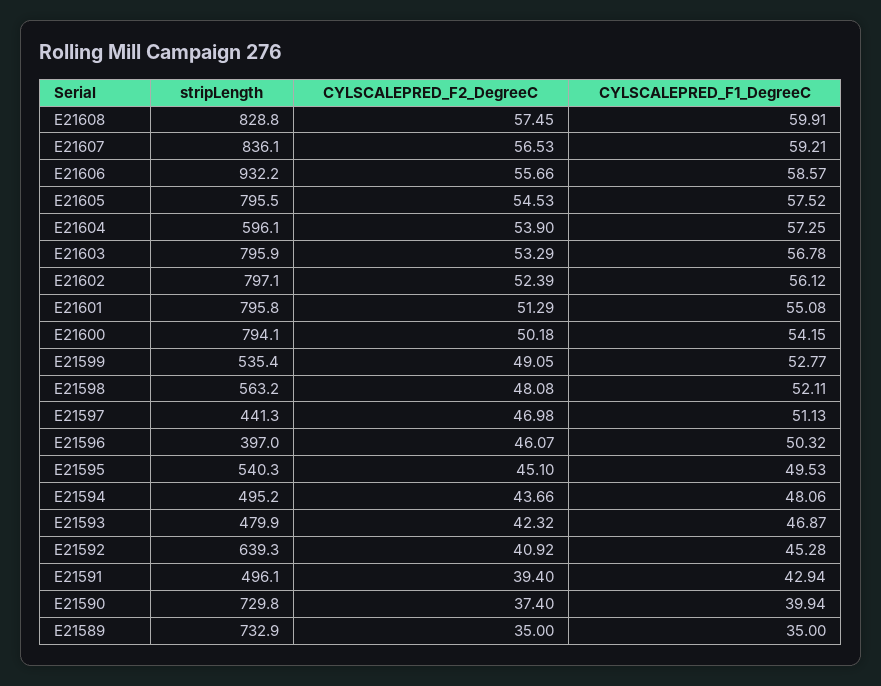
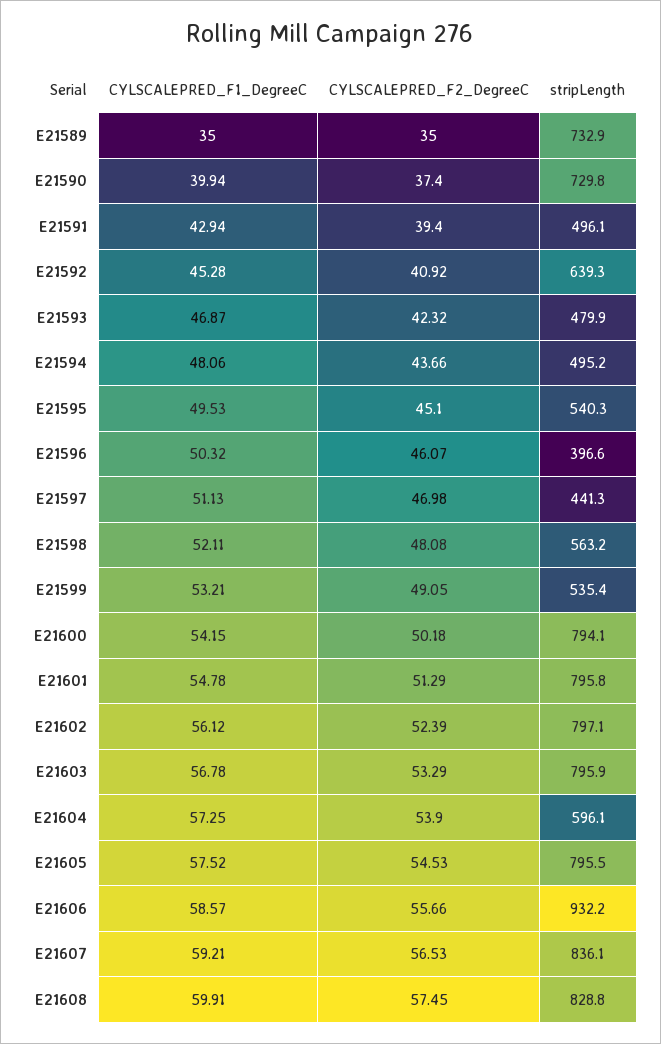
CYLSCALEPRED_F1_DegreeC, E21601: 55.08 -> 54.78
CYLSCALEPRED_F1_DegreeC, E21599: 52.77 -> 53.21
stripLength, E21596: 397 -> 396.6

